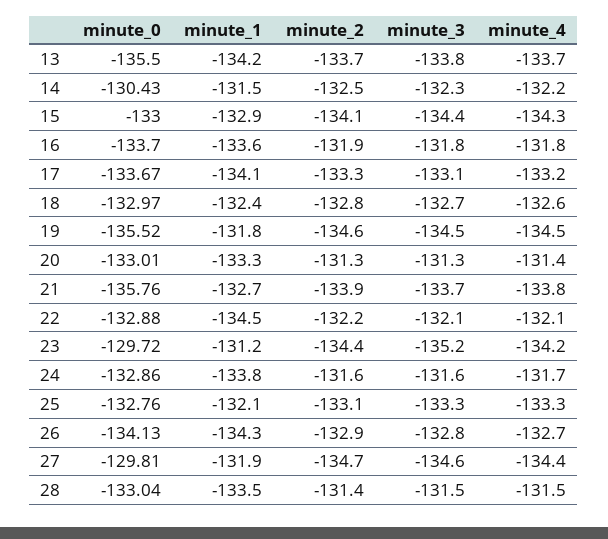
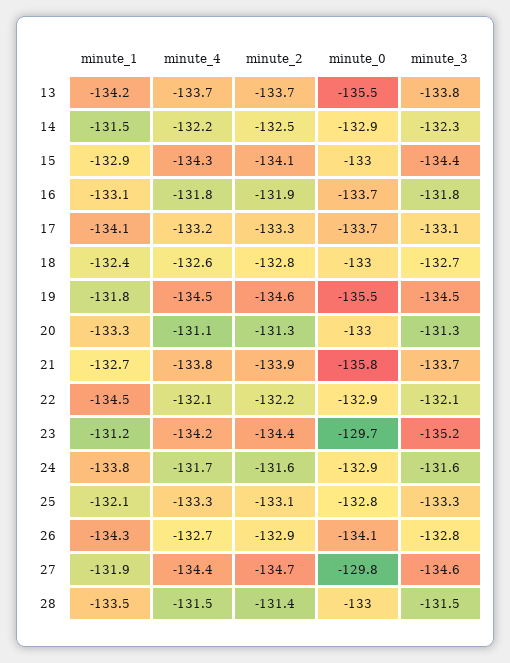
minute_0, 14: -130.43 -> -132.9
minute_1, 16: -133.6 -> -133.1
minute_4, 20: -131.4 -> -131.1

